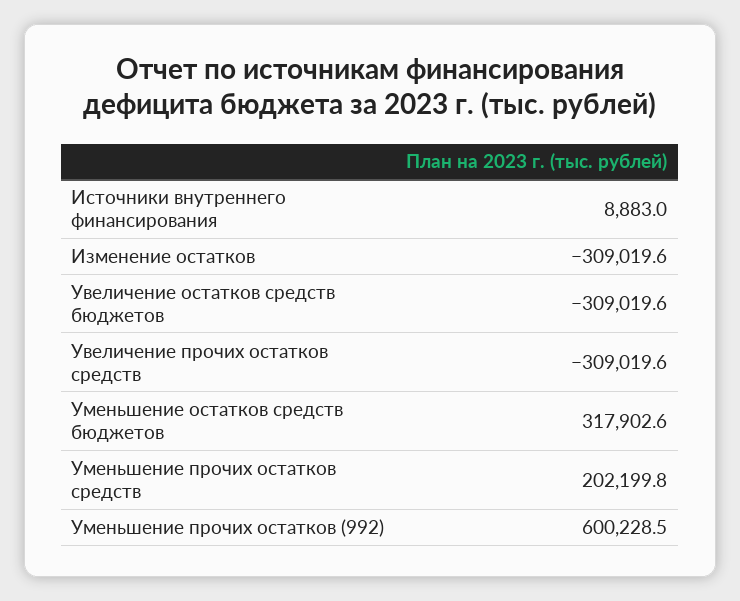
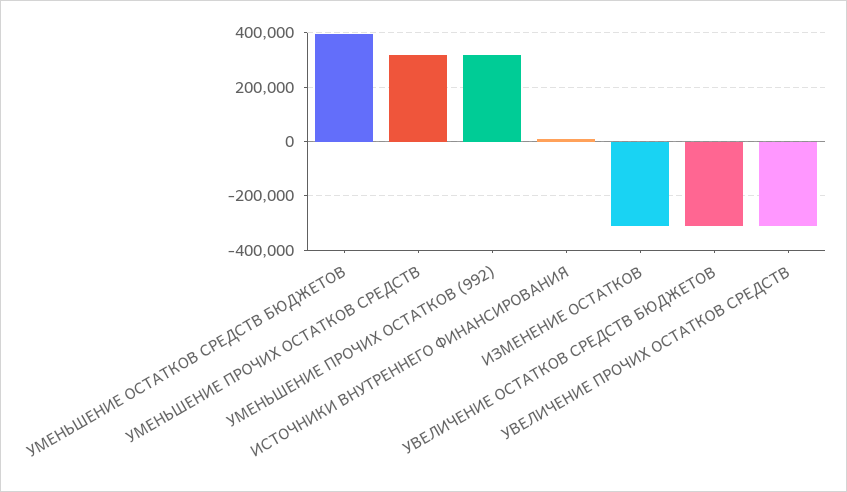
Уменьшение остатков средств бюджетов: 317902.6 -> 400000
Уменьшение прочих остатков средств: 202199.8 -> 325000
Уменьшение прочих остатков (992): 600228.5 -> 325000

